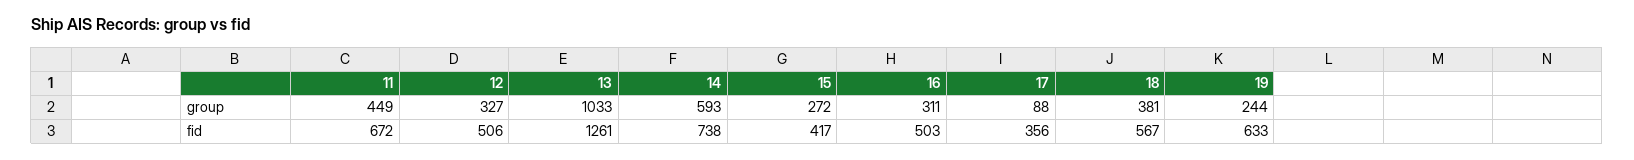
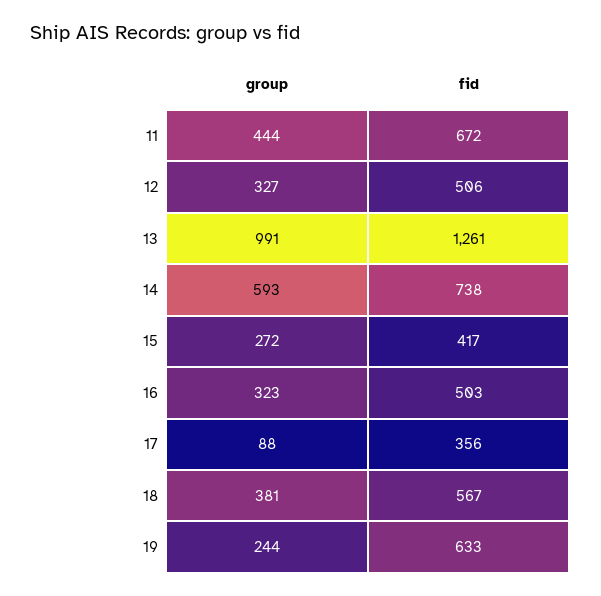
11, group: 449 -> 444
13, group: 1033 -> 991
16, group: 311 -> 323

